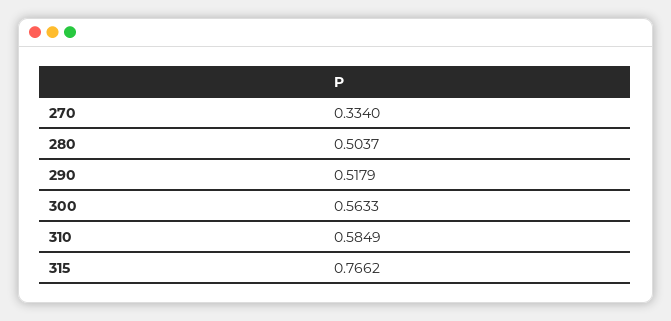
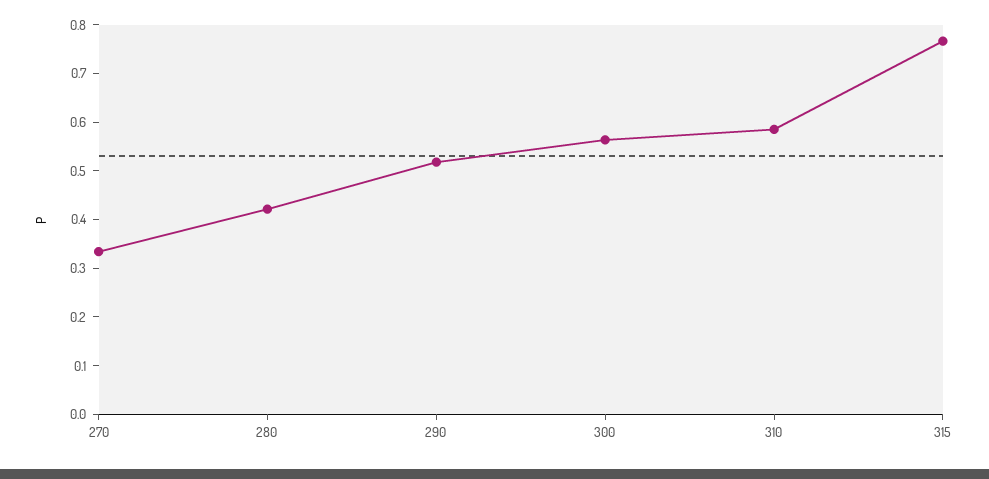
280: 0.5037 -> 0.42

